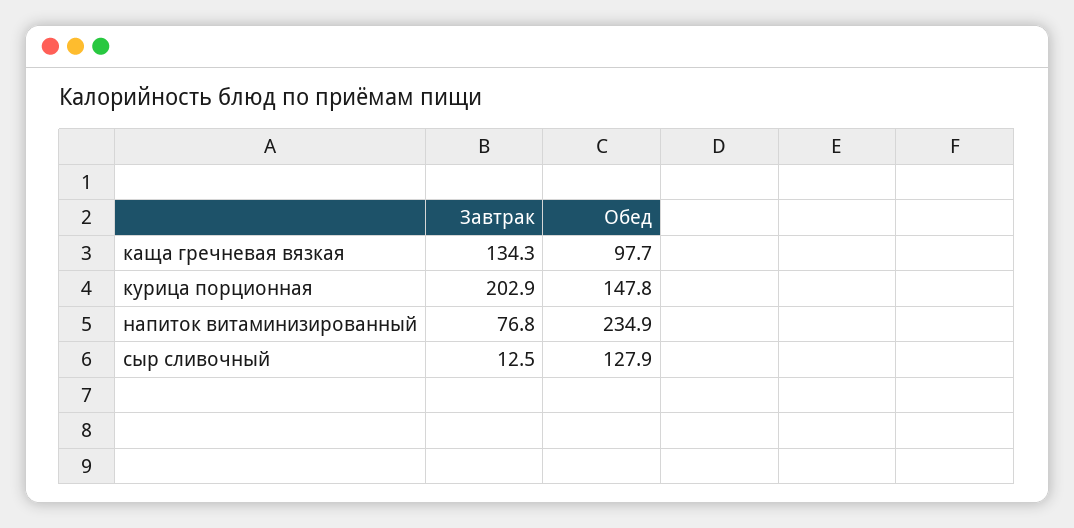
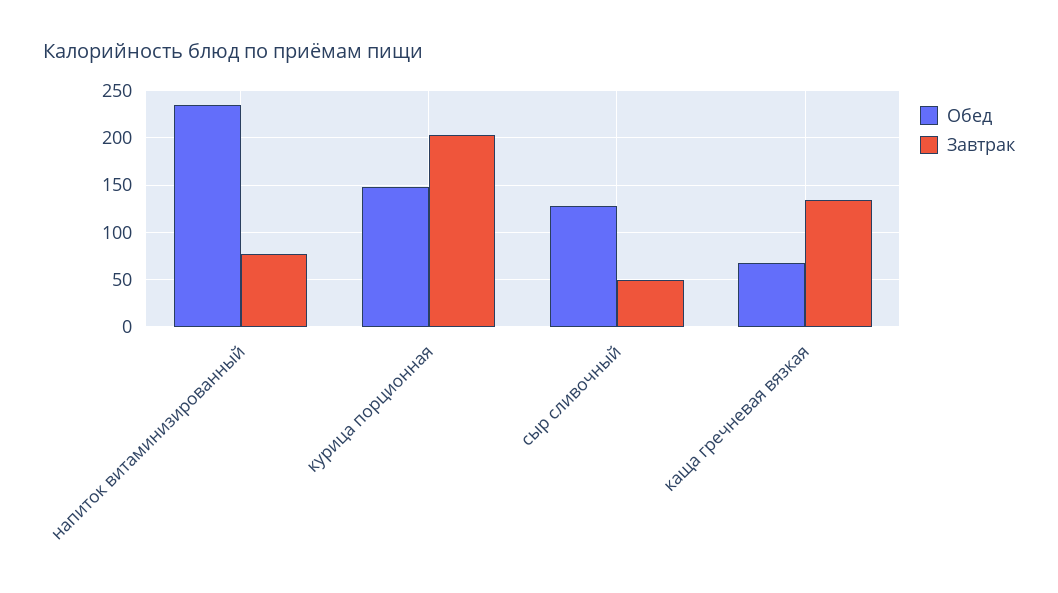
Обед, каща гречневая вязкая: 97.7 -> 70
Завтрак, сыр сливочный: 12.5 -> 50

